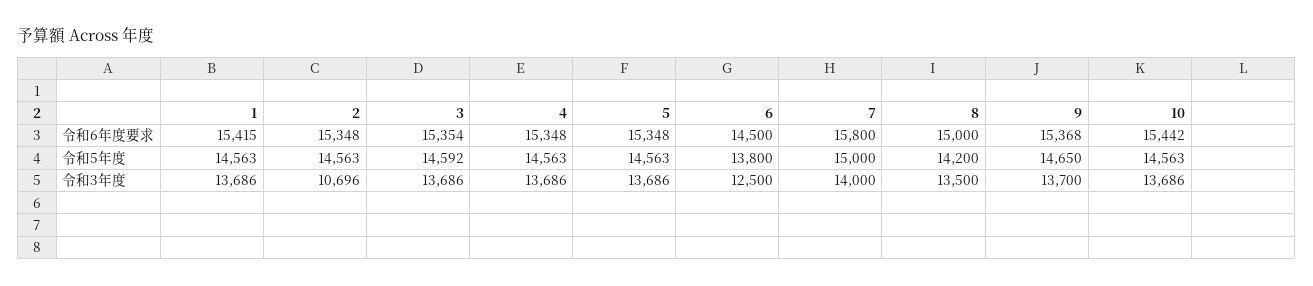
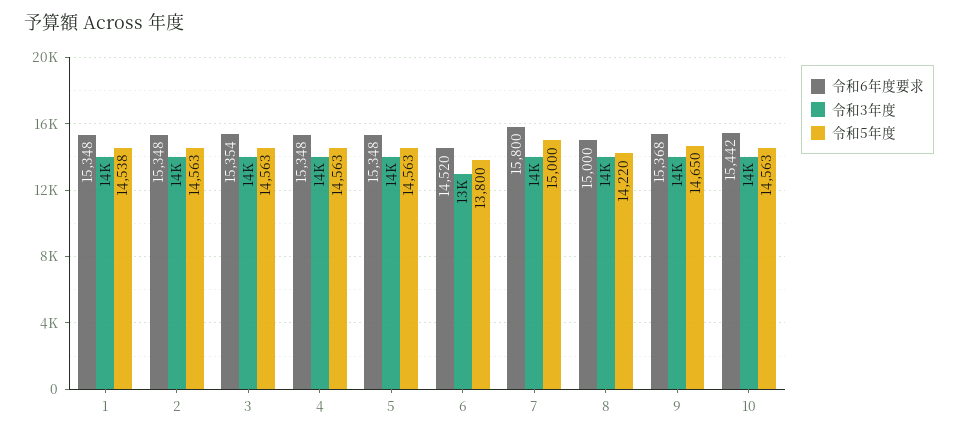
令和6年度要求, 1: 15415 -> 15348
令和6年度要求, 6: 14500 -> 14520
令和5年度, 1: 14563 -> 14538
令和5年度, 3: 14592 -> 14563
令和5年度, 8: 14200 -> 14220
令和3年度, 2: 10696 -> 14000

